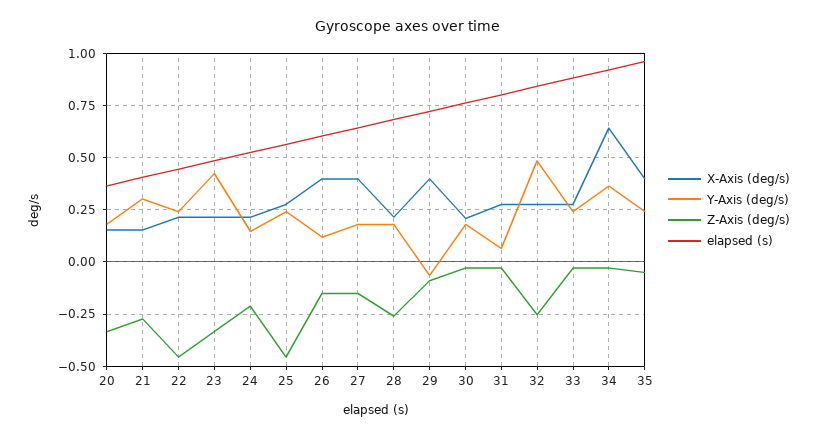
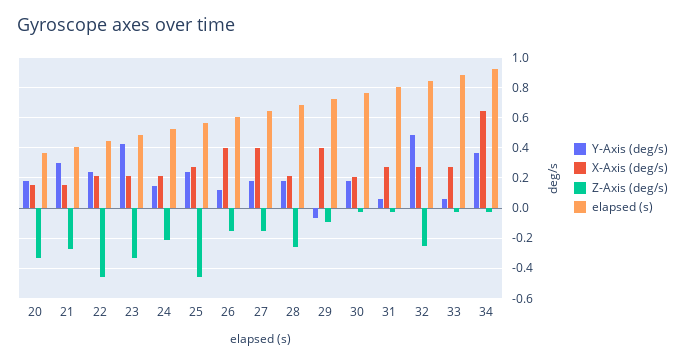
Y-Axis (deg/s), 33: 0.25 -> 0.05
X-Axis (deg/s), 35: 0.4 -> none
Y-Axis (deg/s), 35: 0.25 -> none
Z-Axis (deg/s), 35: -0.05 -> none
elapsed (s), 35: 0.95 -> none

